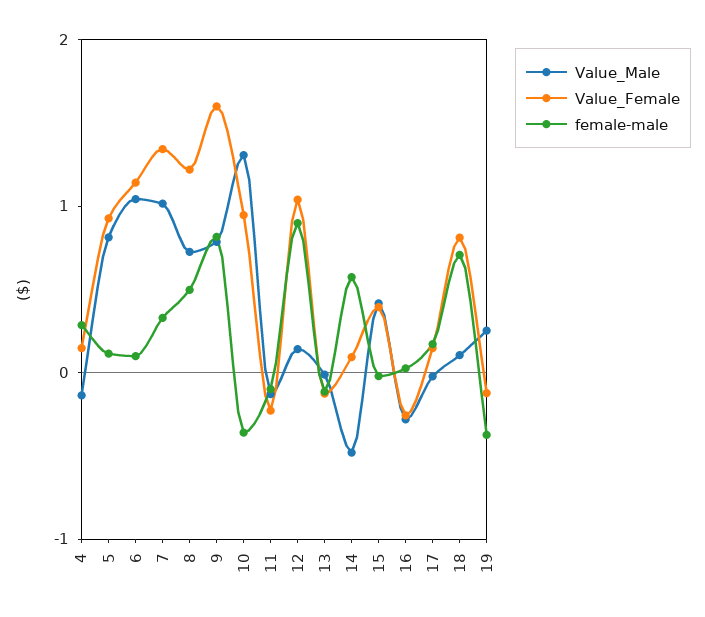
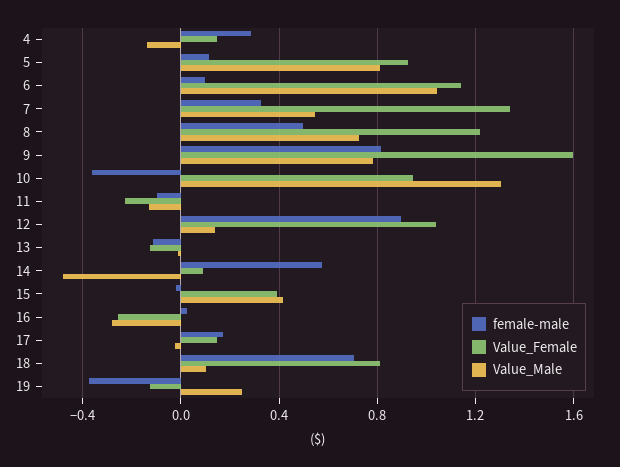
Value_Male, 7: 1 -> 0.55

